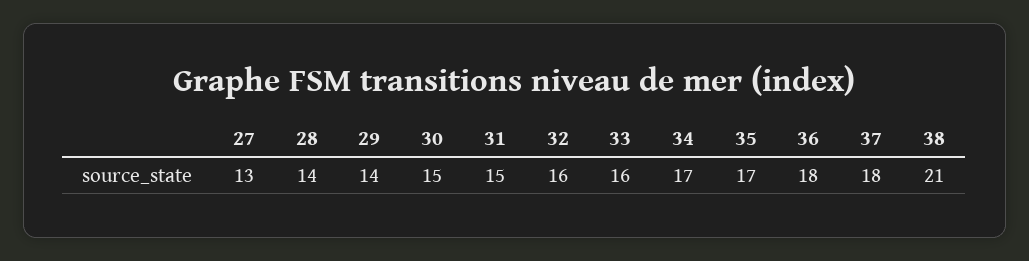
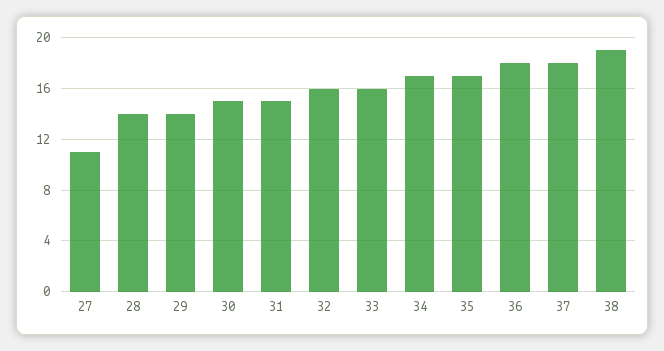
27: 13 -> 11
38: 21 -> 19

